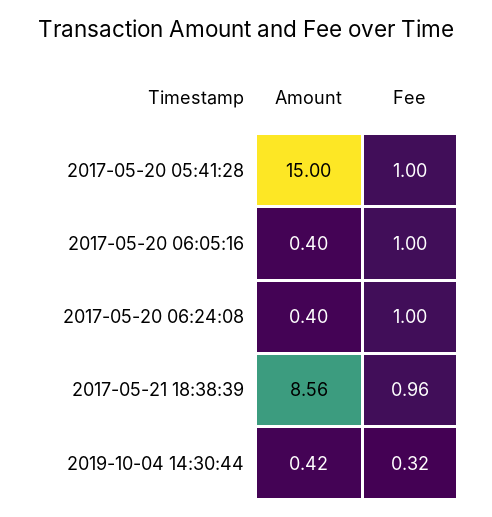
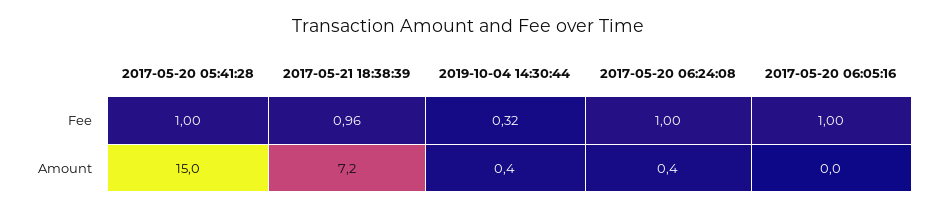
Amount, 2017-05-20 06:05:16: 0.4 -> 0
Amount, 2017-05-21 18:38:39: 8.56 -> 7.2

